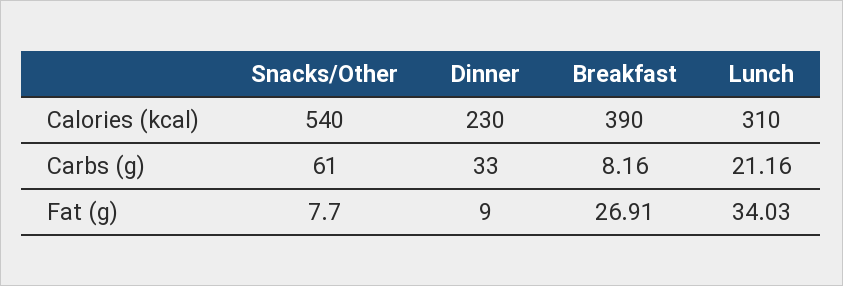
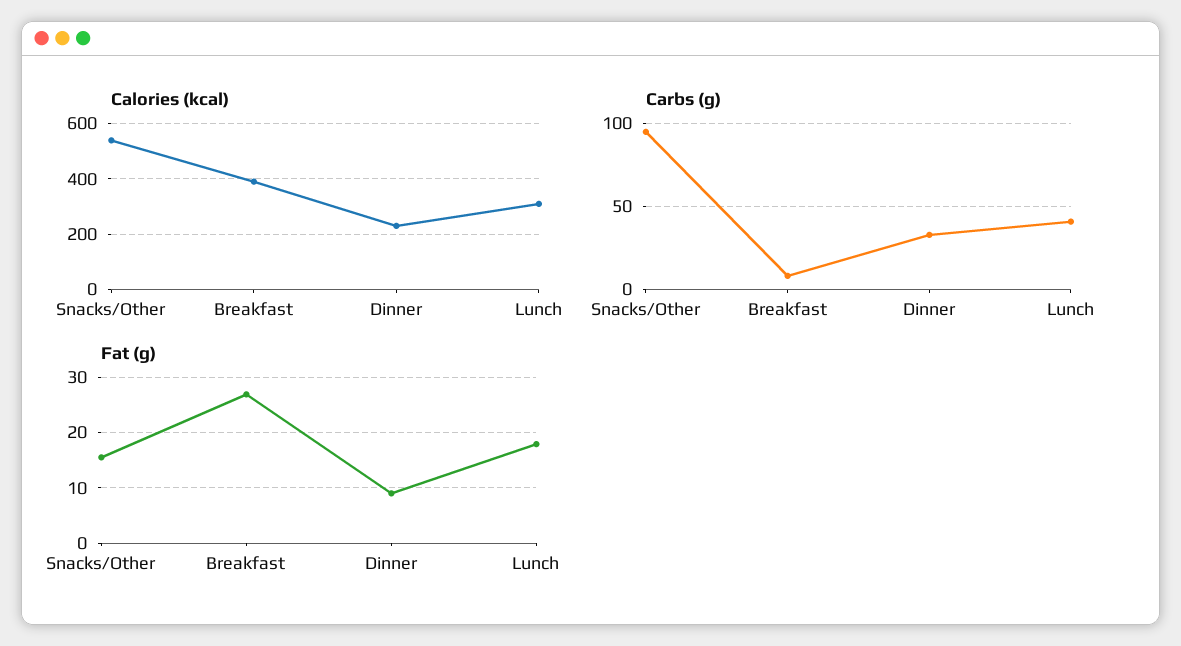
Carbs (g), Snacks/Other: 61 -> 95
Carbs (g), Lunch: 21.16 -> 40
Fat (g), Snacks/Other: 7.7 -> 16
Fat (g), Lunch: 34.03 -> 18

